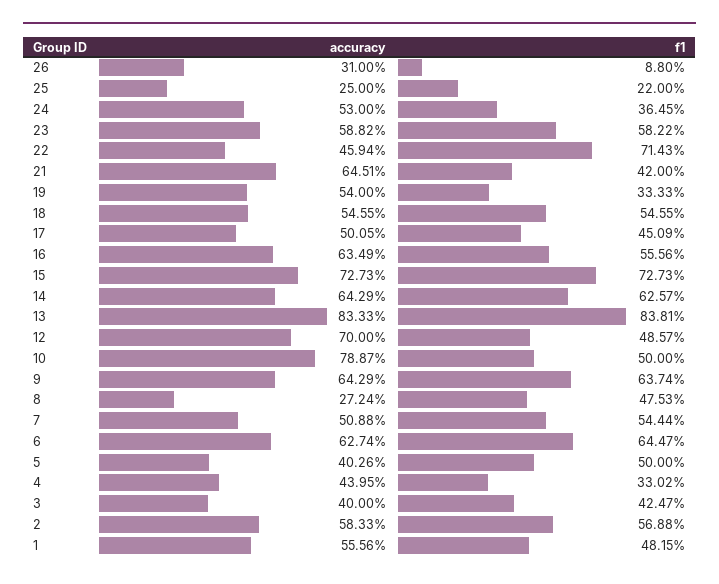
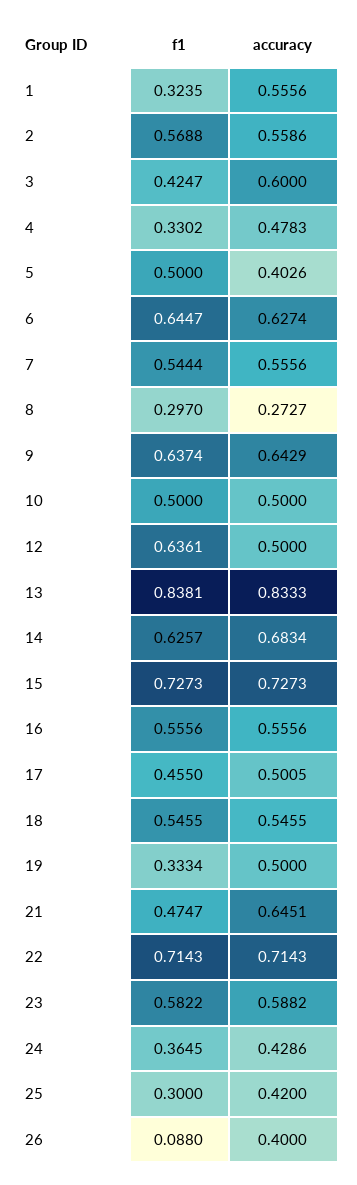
accuracy, 26: 0.31 -> 0.4
accuracy, 25: 0.25 -> 0.42
f1, 25: 0.22 -> 0.3
accuracy, 24: 0.53 -> 0.4286
accuracy, 22: 0.4594 -> 0.7143
f1, 21: 0.42 -> 0.4747
accuracy, 19: 0.54 -> 0.5
f1, 19: 0.3333 -> 0.3334
f1, 17: 0.4509 -> 0.455
accuracy, 16: 0.6349 -> 0.5556
accuracy, 14: 0.6429 -> 0.6834
accuracy, 12: 0.7 -> 0.5
f1, 12: 0.4857 -> 0.6361
accuracy, 10: 0.7887 -> 0.5
accuracy, 8: 0.2724 -> 0.2727
f1, 8: 0.4753 -> 0.297
accuracy, 7: 0.5088 -> 0.5556
accuracy, 4: 0.4395 -> 0.4783
accuracy, 3: 0.4 -> 0.6
accuracy, 2: 0.5833 -> 0.5586
f1, 1: 0.4815 -> 0.3235

